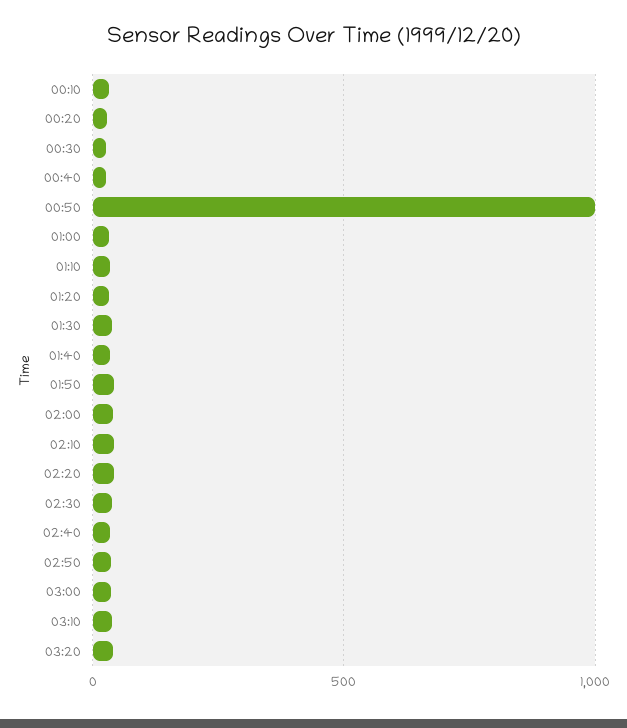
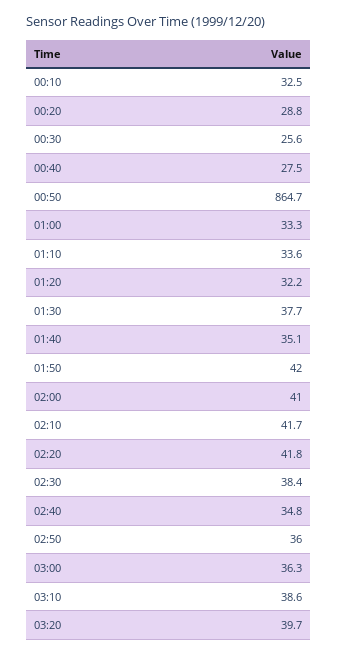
00:50: 1000 -> 864.7

